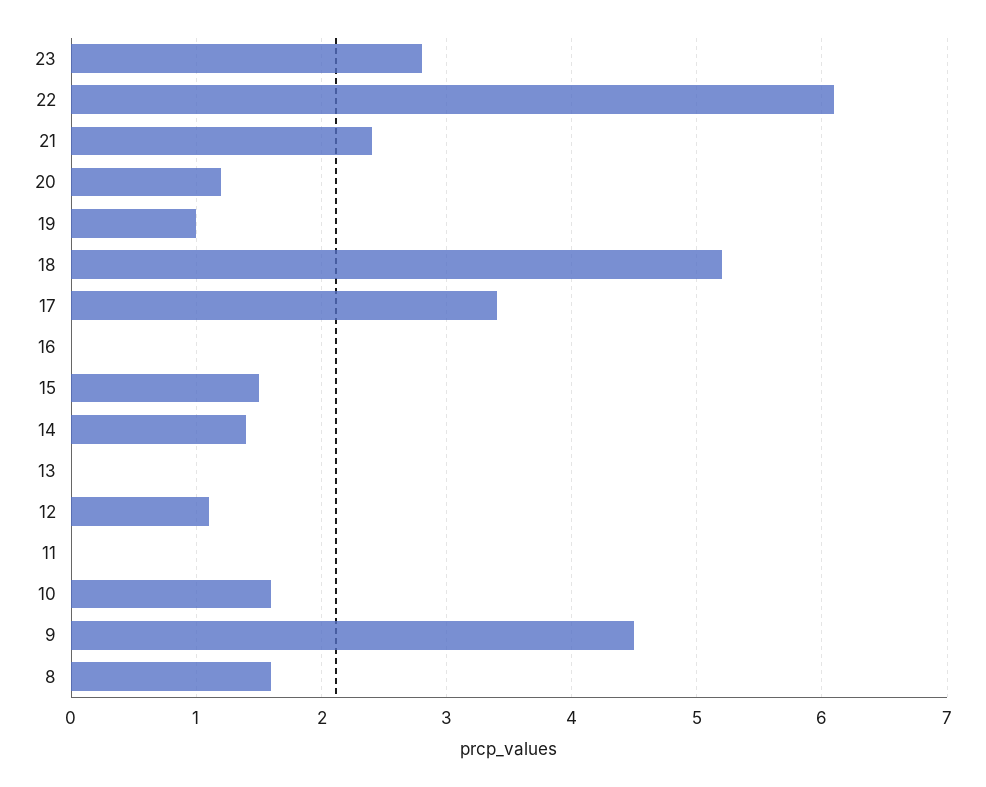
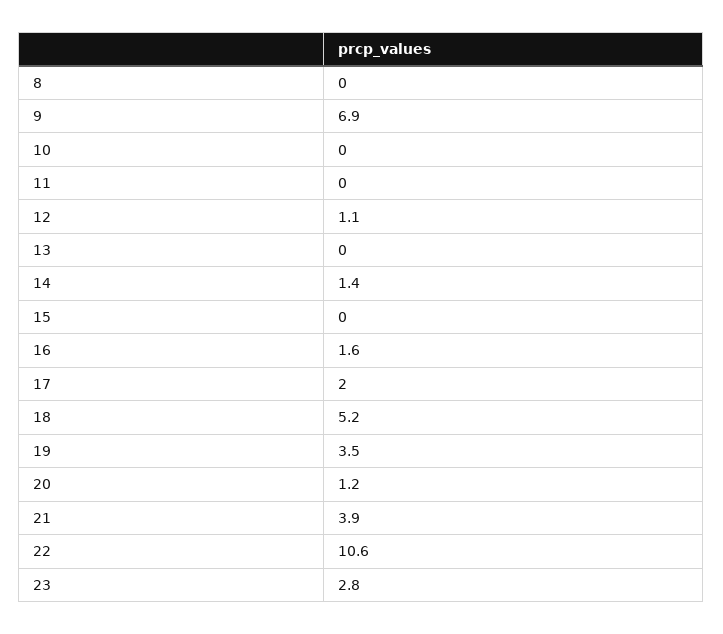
22: 6.1 -> 10.6
21: 2.4 -> 3.9
19: 1 -> 3.5
17: 3.4 -> 2
16: 0 -> 1.6
15: 1.5 -> 0
10: 1.6 -> 0
9: 4.5 -> 6.9
8: 1.6 -> 0

